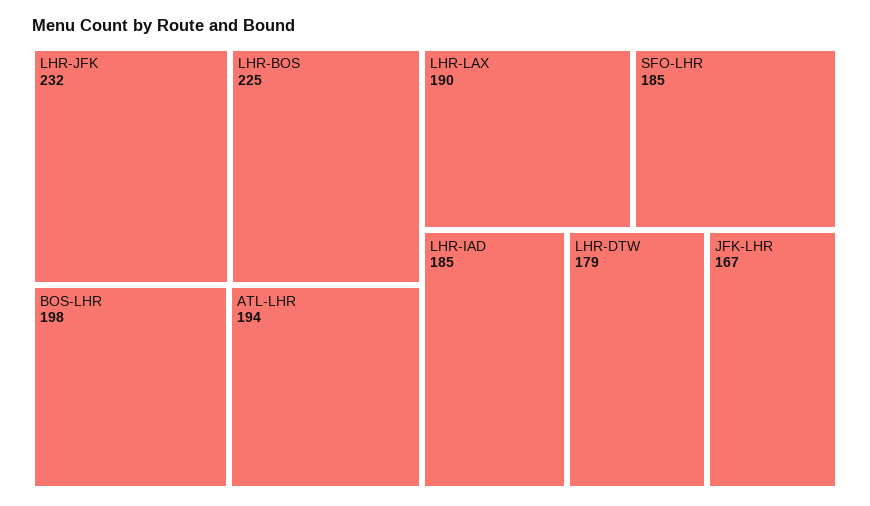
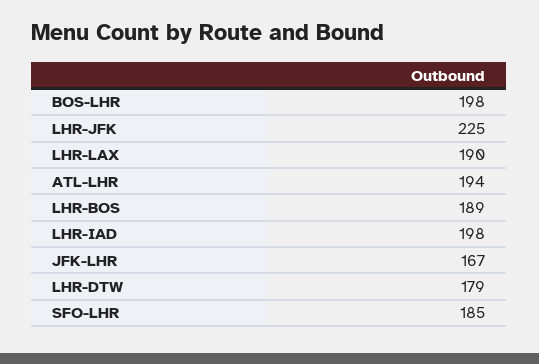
LHR-JFK: 232 -> 225
LHR-BOS: 225 -> 189
LHR-IAD: 185 -> 198

